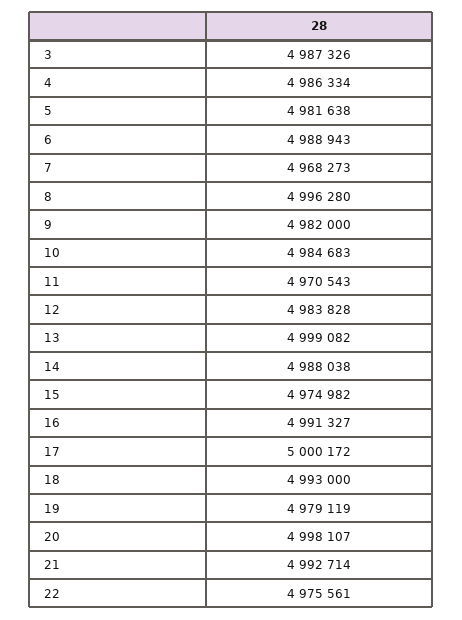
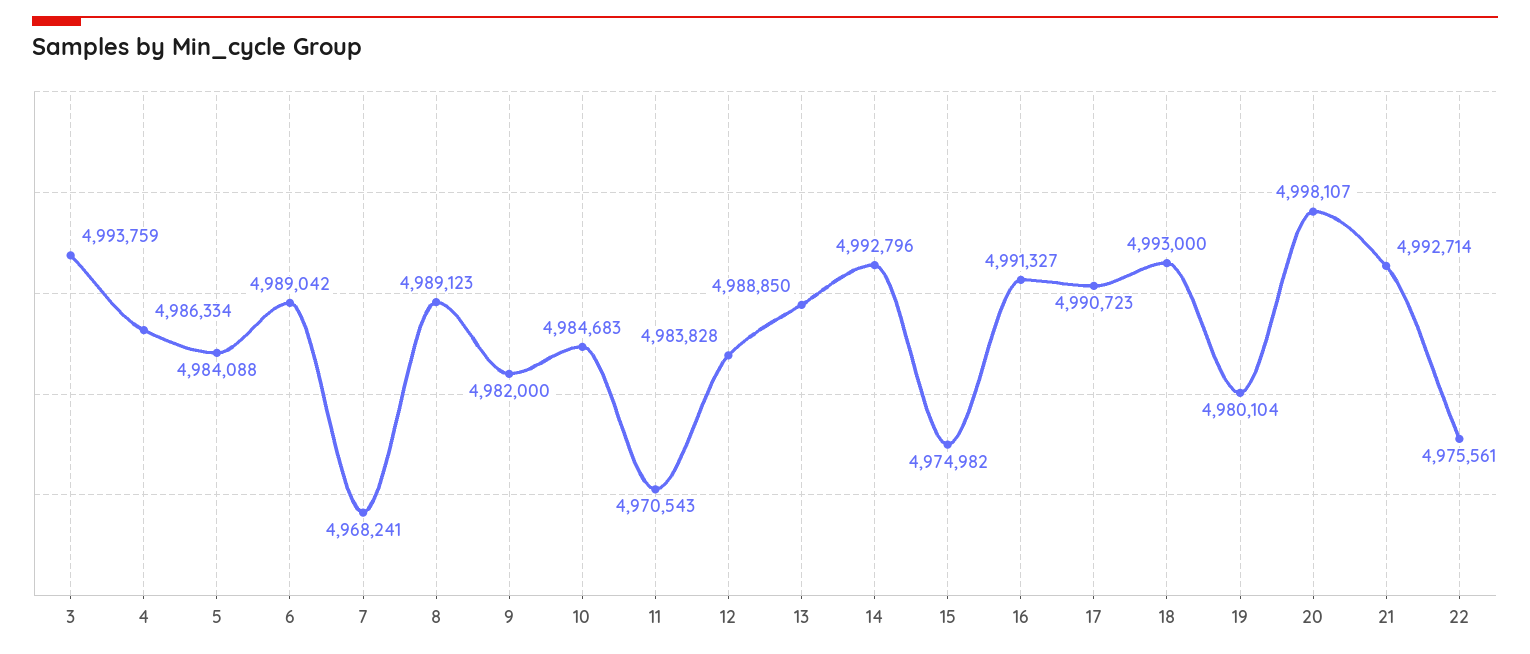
3: 4987326 -> 4993759
5: 4981638 -> 4984088
6: 4988943 -> 4989042
7: 4968273 -> 4968241
8: 4996280 -> 4989123
13: 4999082 -> 4988850
14: 4988038 -> 4992796
17: 5000172 -> 4990723
19: 4979119 -> 4980104

